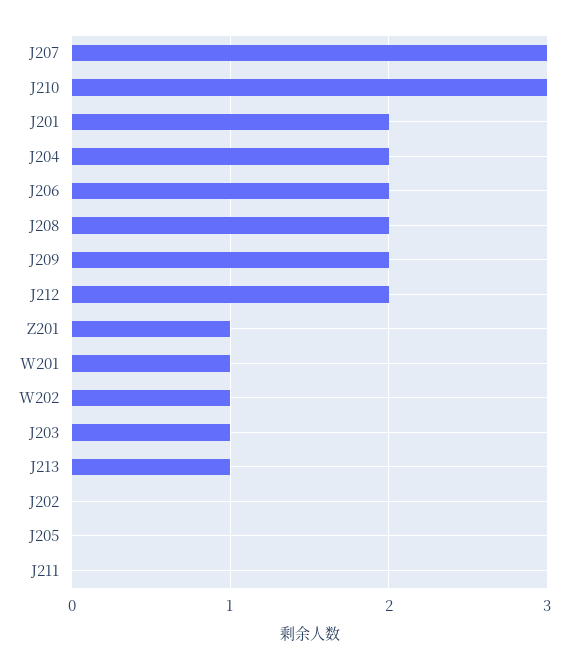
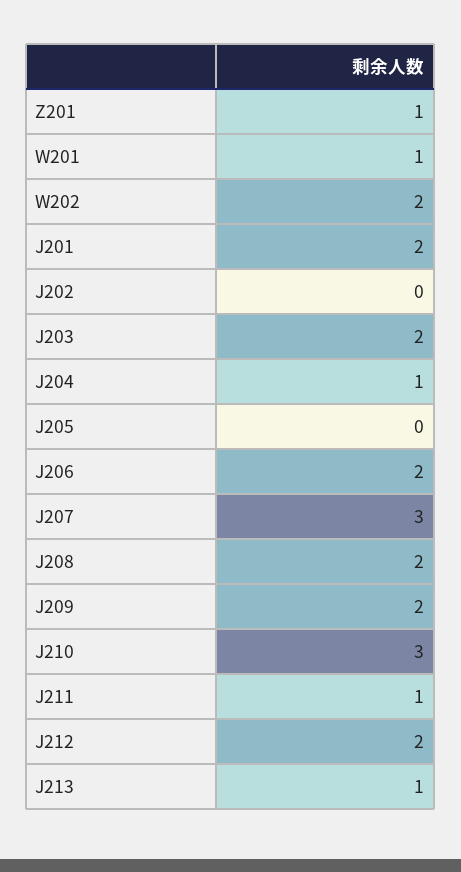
J204: 2 -> 1
W202: 1 -> 2
J203: 1 -> 2
J211: 0 -> 1

